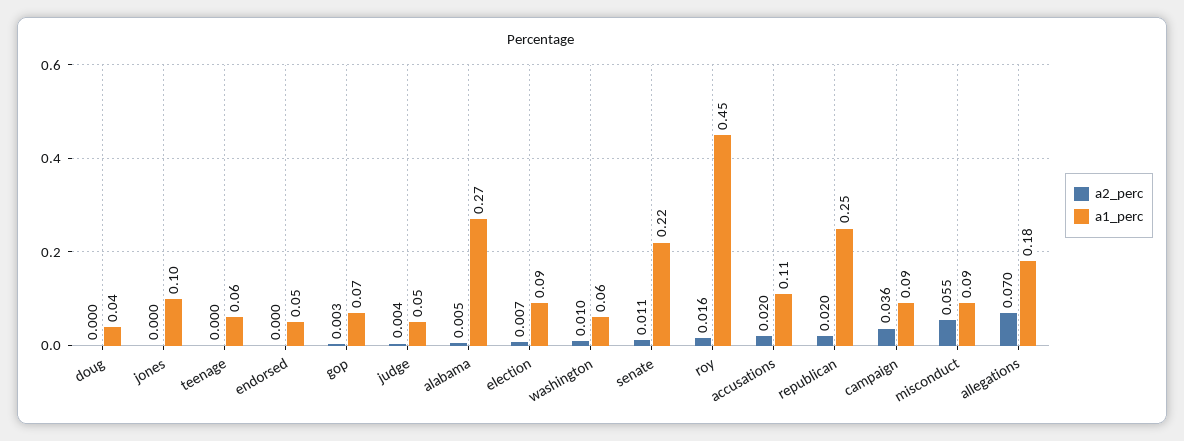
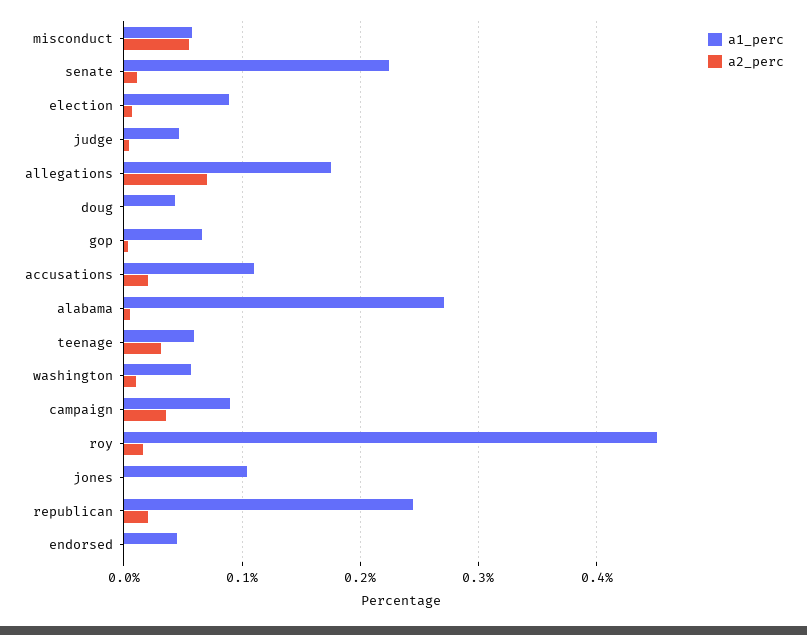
a2_perc, teenage: 0 -> 0.03
a1_perc, misconduct: 0.09 -> 0.06

